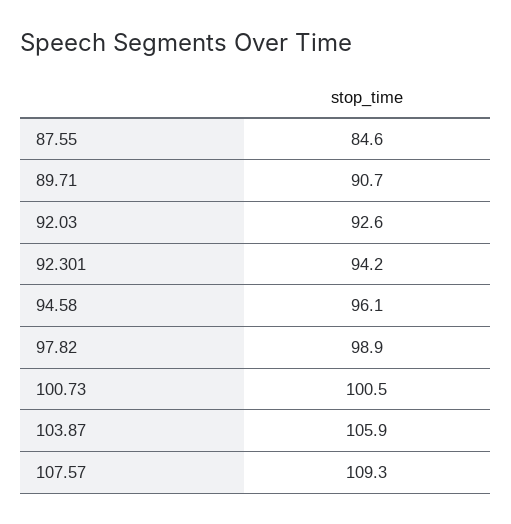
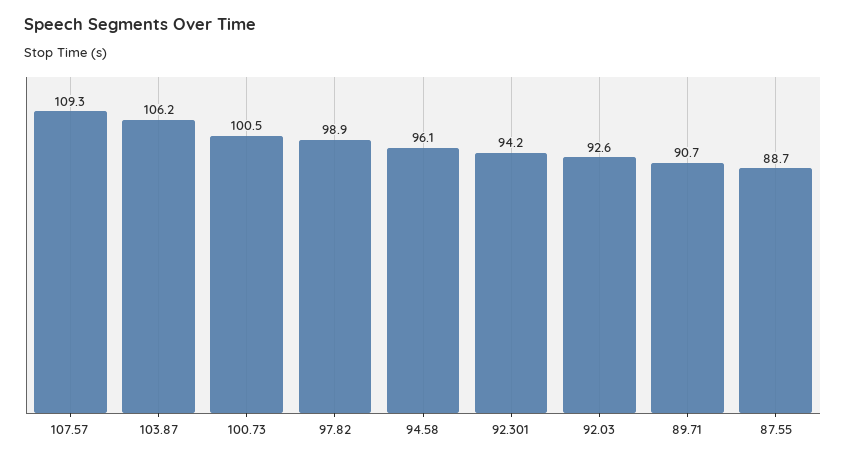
87.55: 84.6 -> 88.7
103.87: 105.9 -> 106.2

